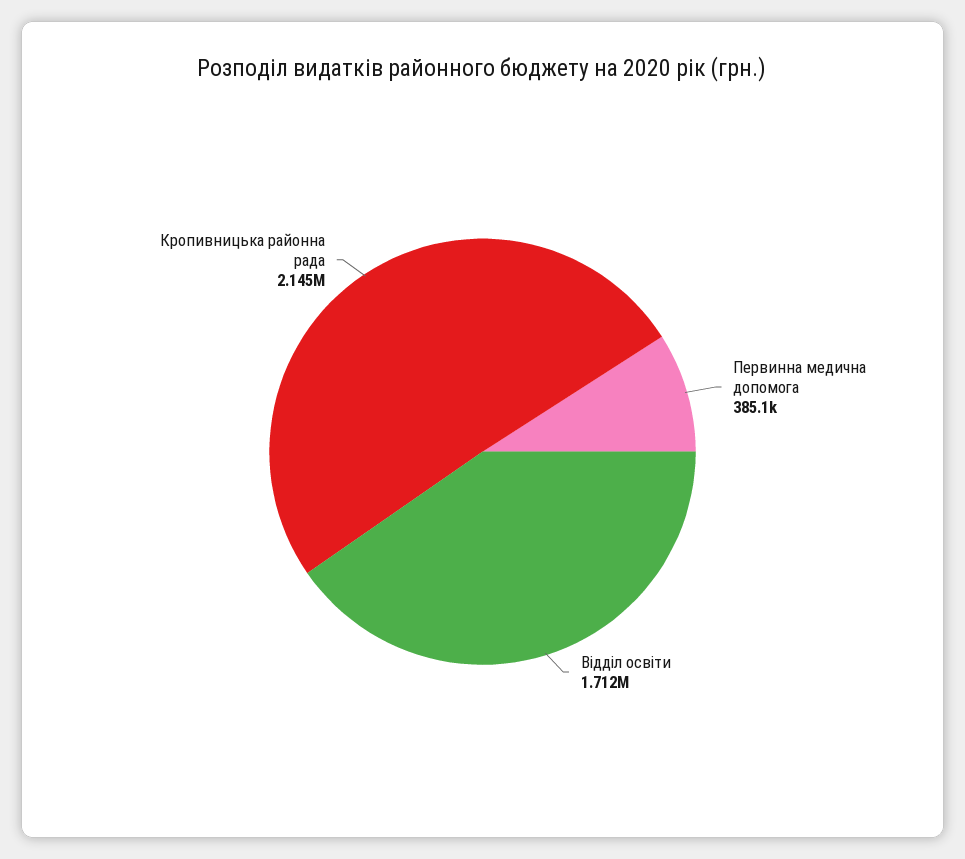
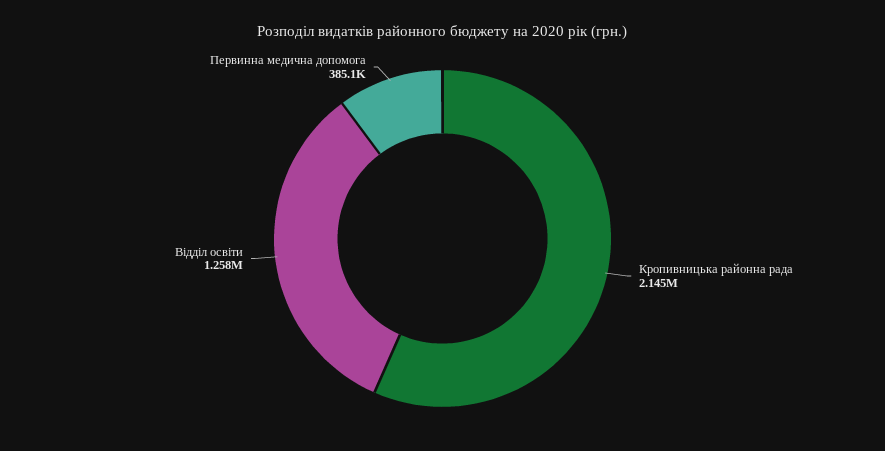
Відділ освіти: 1712000 -> 1258000

